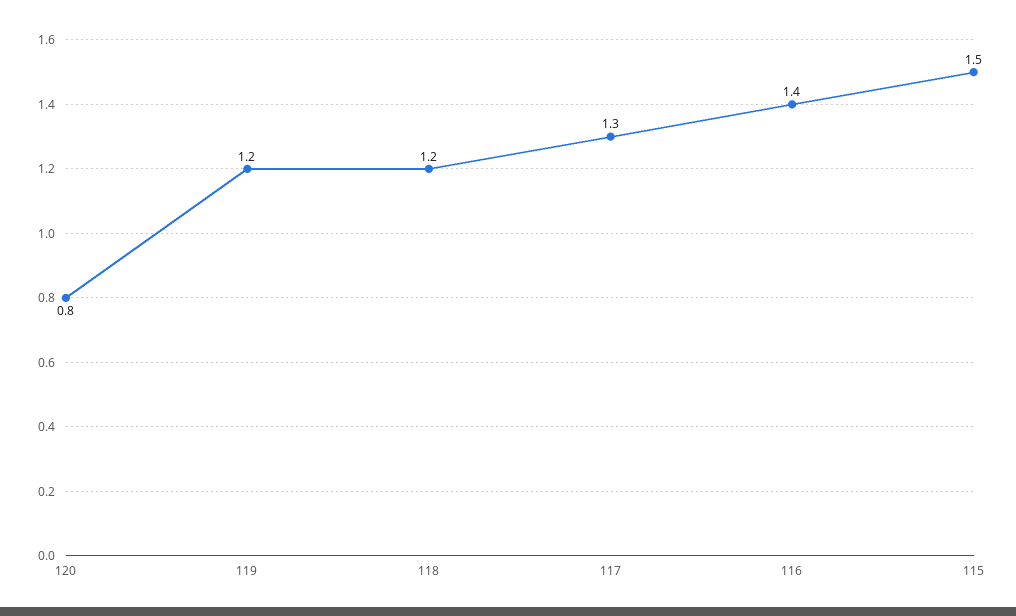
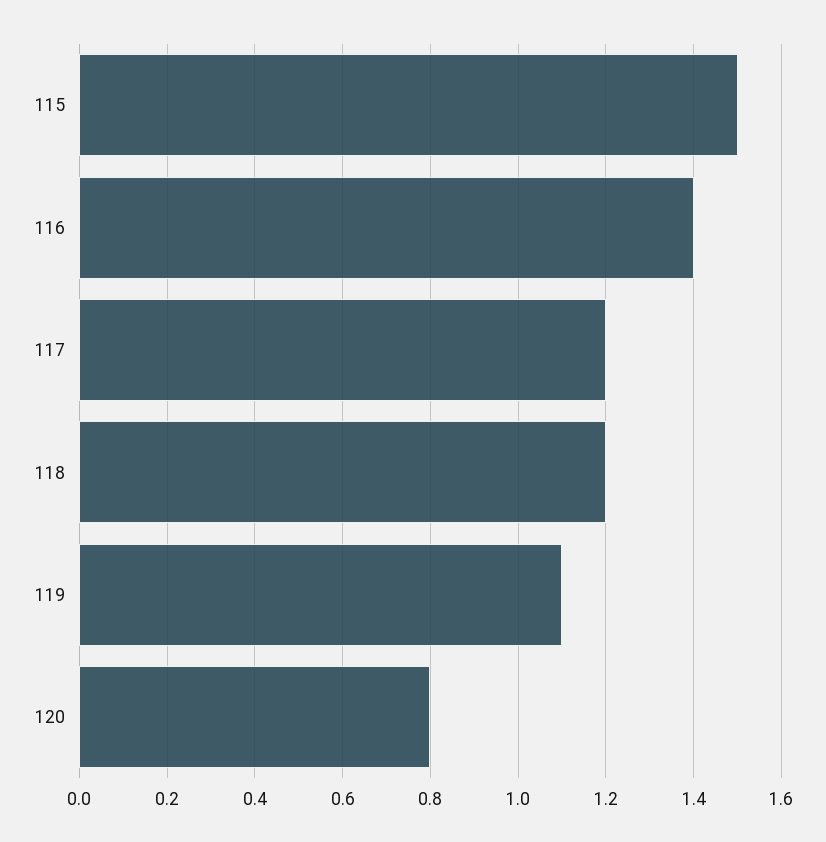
119: 1.2 -> 1.1
117: 1.3 -> 1.2

